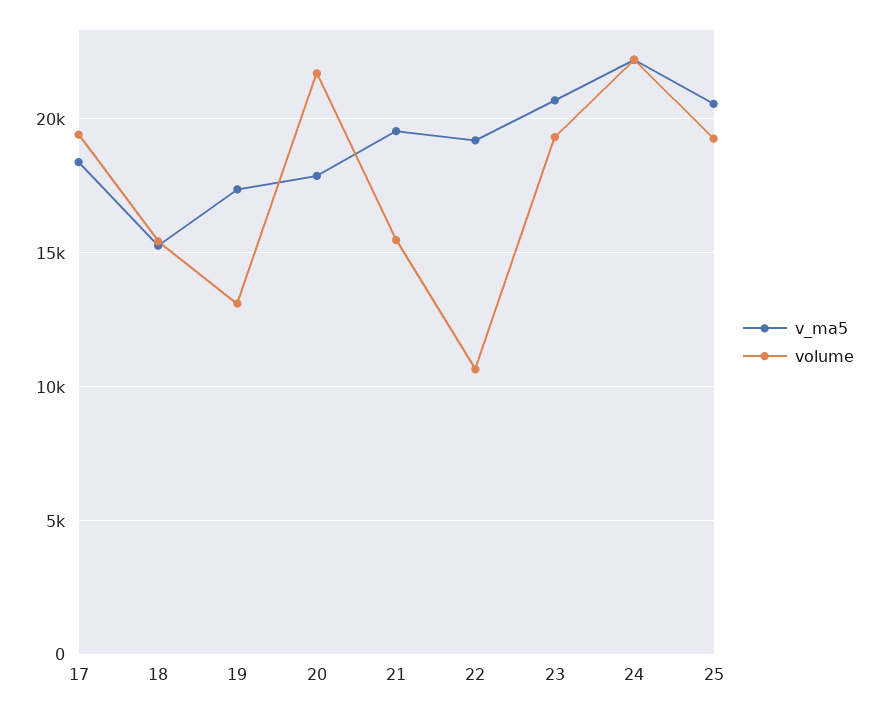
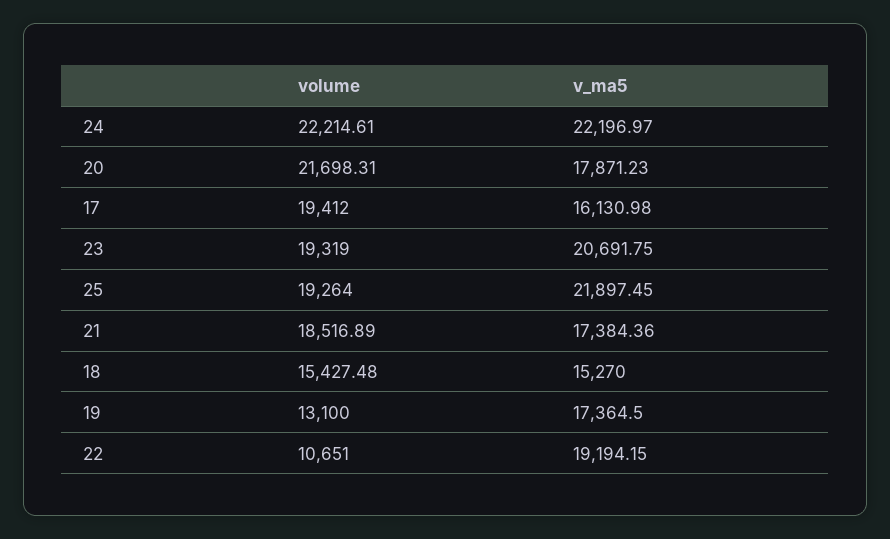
v_ma5, 17: 18500 -> 16130.98
v_ma5, 21: 19500 -> 17384.36
volume, 21: 15500 -> 18516.89
v_ma5, 25: 20500 -> 21897.45

